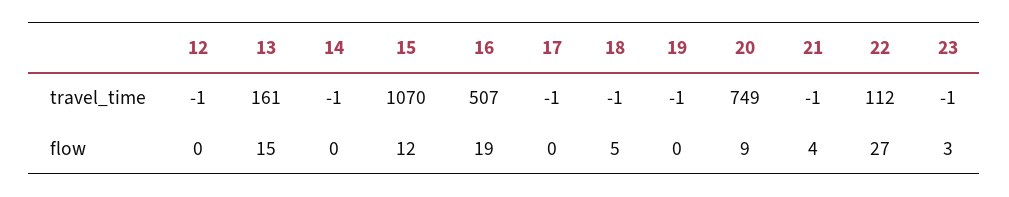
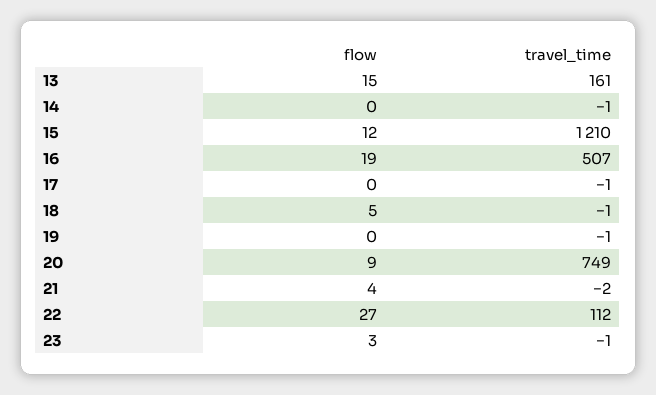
12, travel_time: -1 -> none
15, travel_time: 1070 -> 1210
21, travel_time: -1 -> -2
12, flow: 0 -> none

